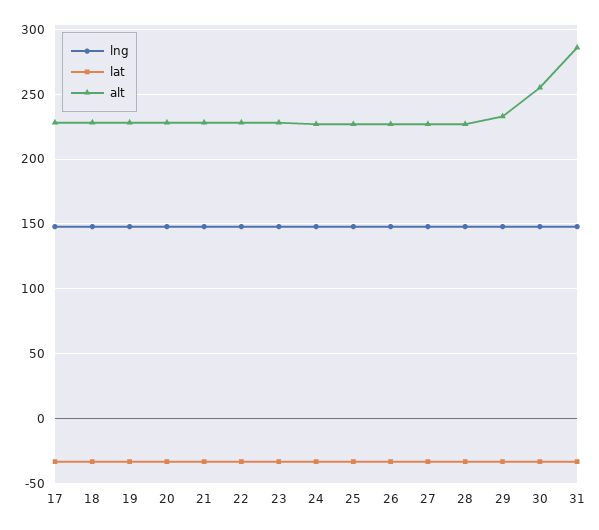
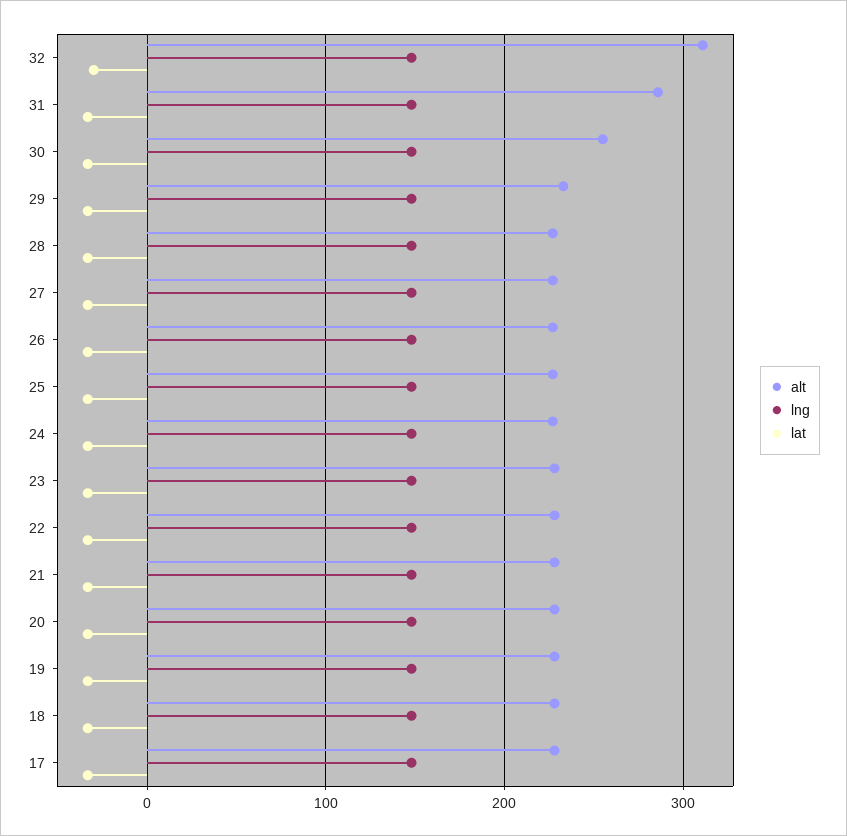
alt, 32: none -> 310
lng, 32: none -> 150
lat, 32: none -> -30

